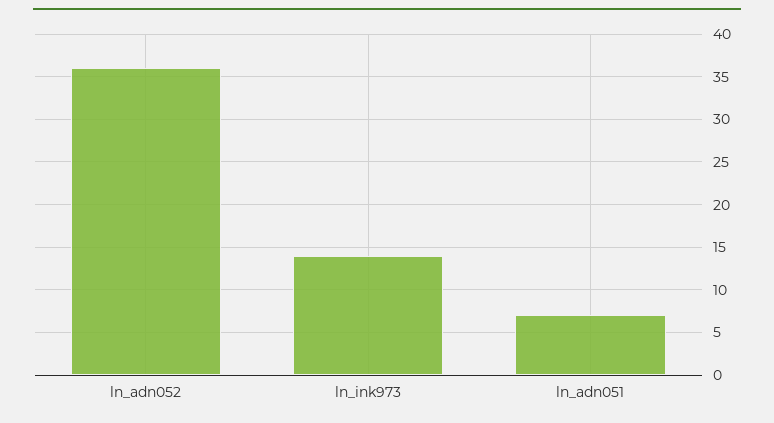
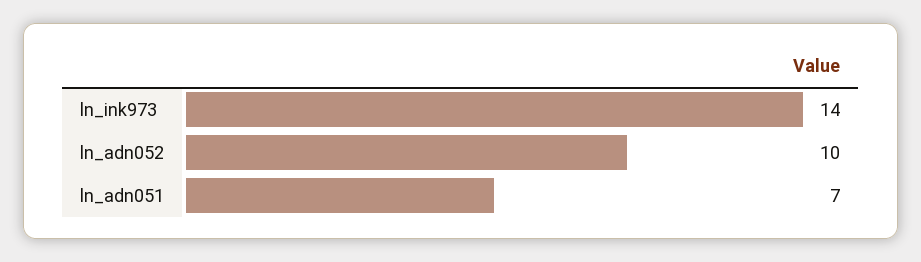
ln_adn052: 36 -> 10

